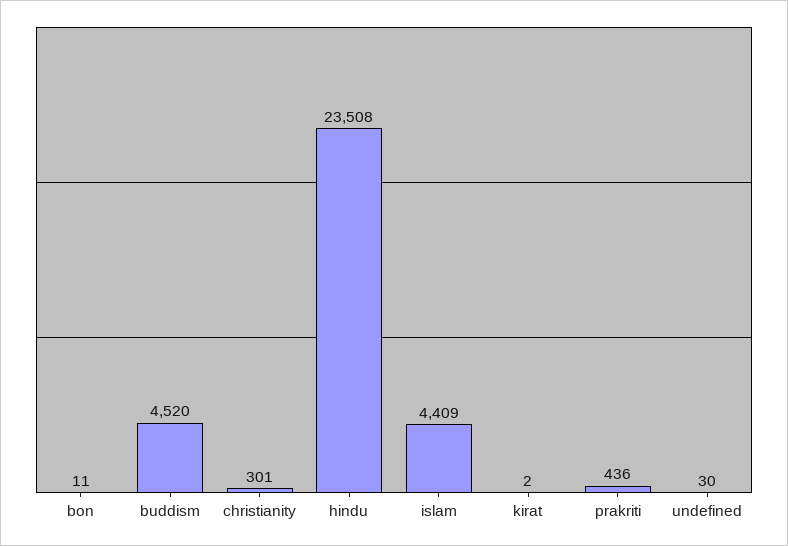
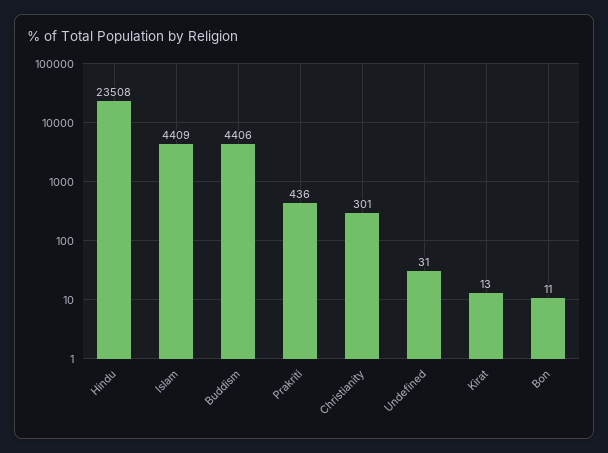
buddism: 4520 -> 4406
kirat: 2 -> 13
undefined: 30 -> 31

